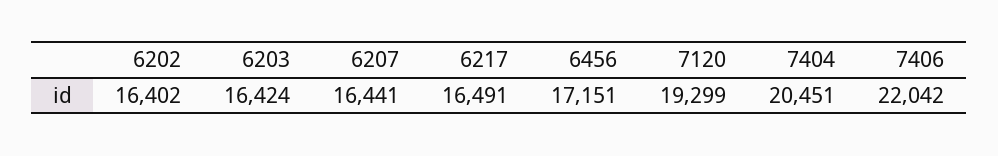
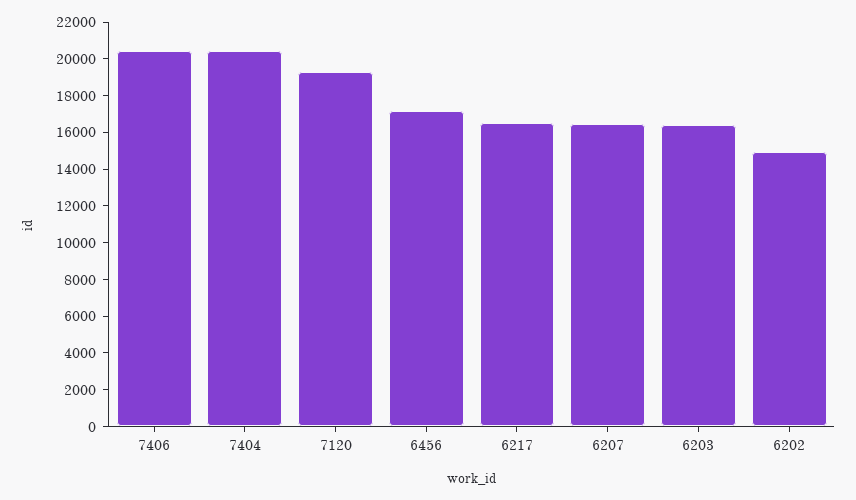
6202: 16402 -> 15000
7406: 22042 -> 20500

